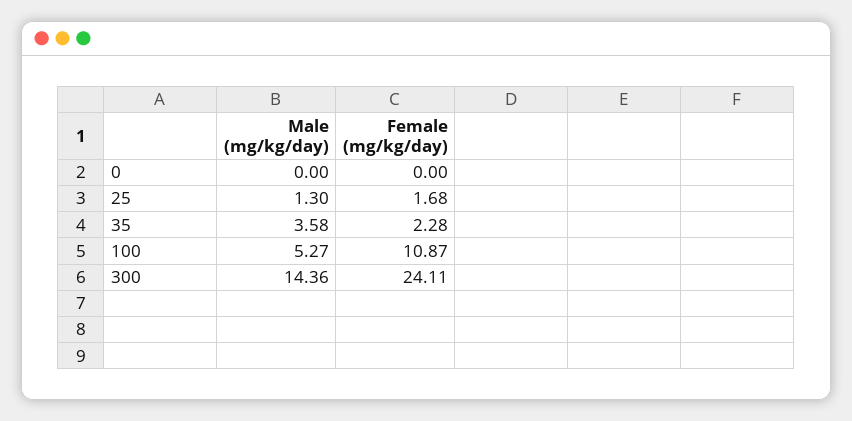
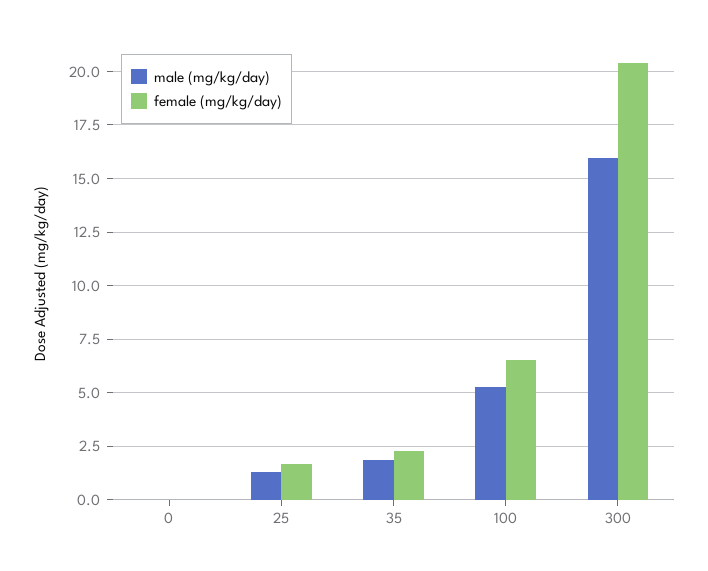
Male (mg/kg/day), 35: 3.58 -> 2
Female (mg/kg/day), 100: 10.87 -> 6.5
Male (mg/kg/day), 300: 14.36 -> 16
Female (mg/kg/day), 300: 24.11 -> 20.5

